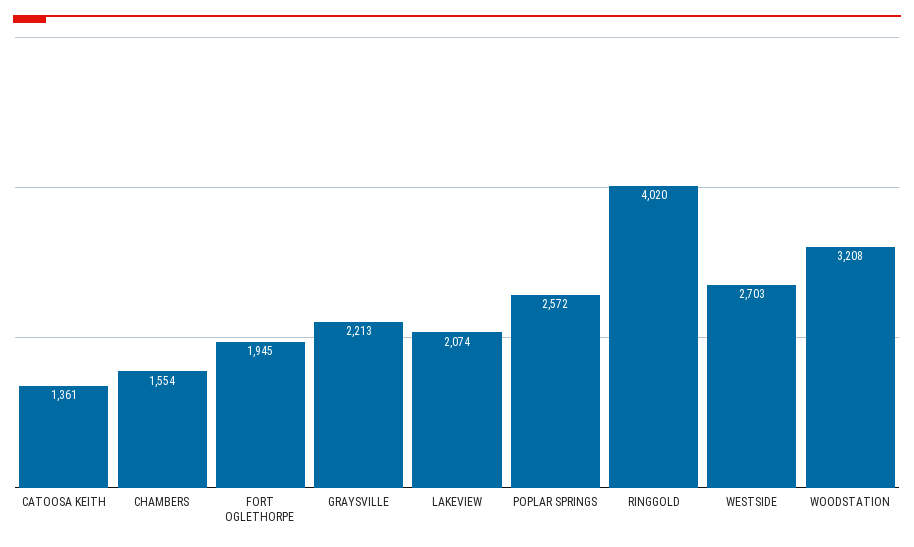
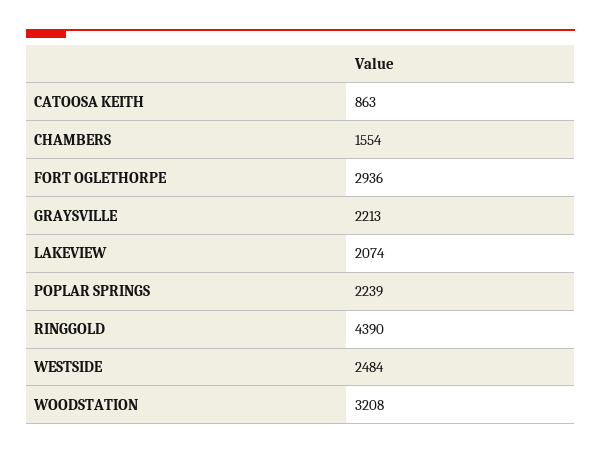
CATOOSA KEITH: 1361 -> 863
FORT OGLETHORPE: 1945 -> 2936
POPLAR SPRINGS: 2572 -> 2239
RINGGOLD: 4020 -> 4390
WESTSIDE: 2703 -> 2484

